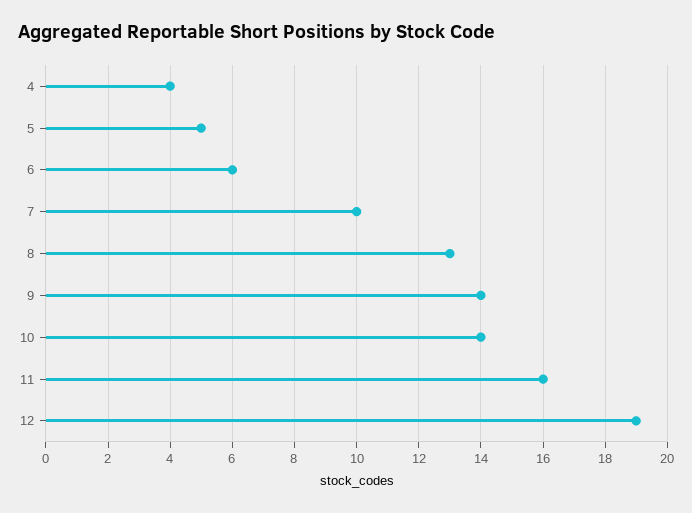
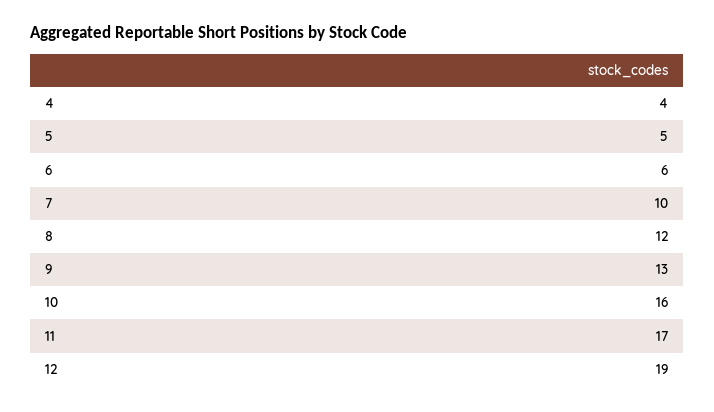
8: 13 -> 12
9: 14 -> 13
10: 14 -> 16
11: 16 -> 17

